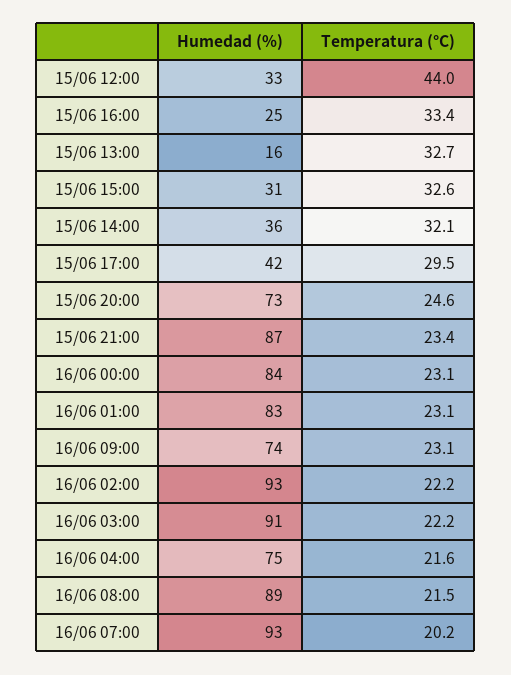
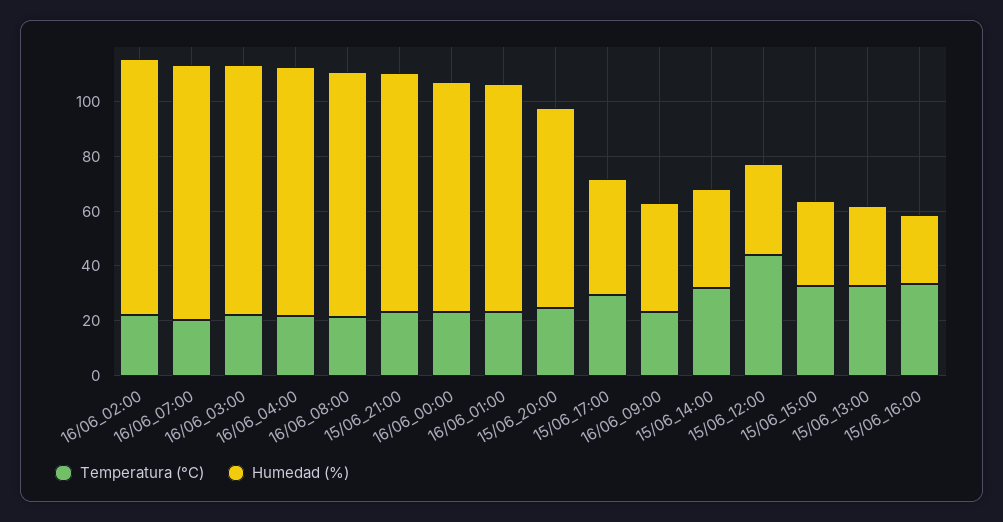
Humedad (%), 15/06 13:00: 16 -> 30
Humedad (%), 16/06 09:00: 74 -> 40
Humedad (%), 16/06 04:00: 75 -> 90

